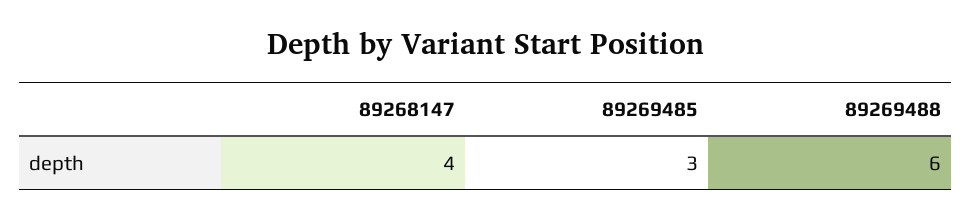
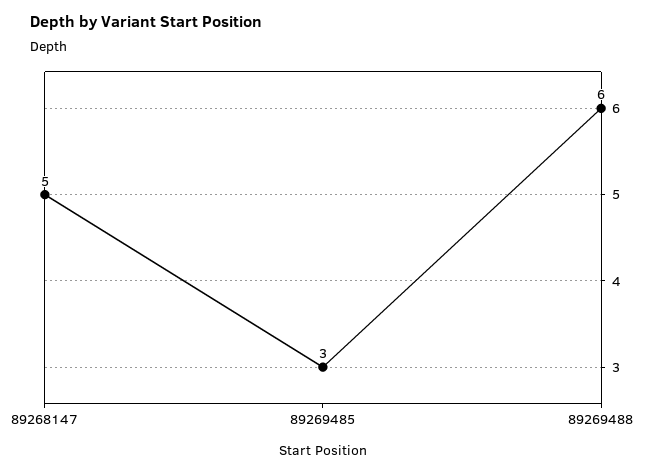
89268147: 4 -> 5

